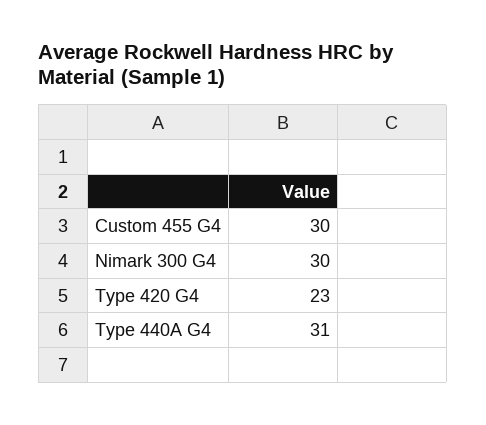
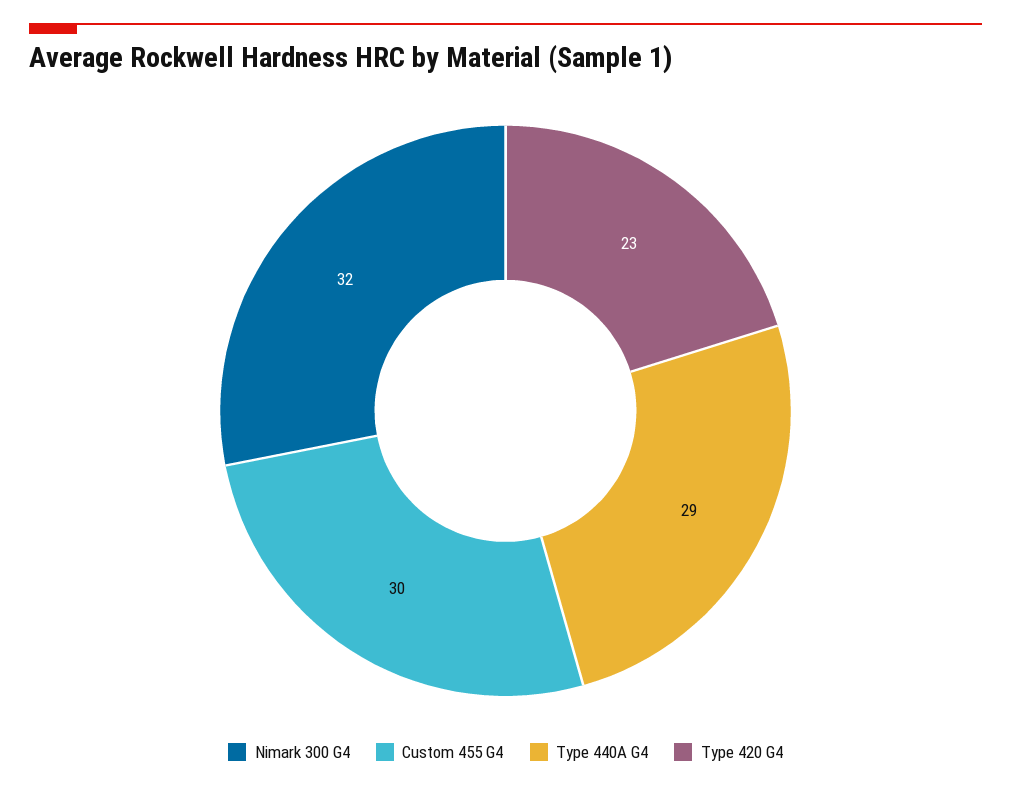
Nimark 300 G4: 30 -> 32
Type 440A G4: 31 -> 29

